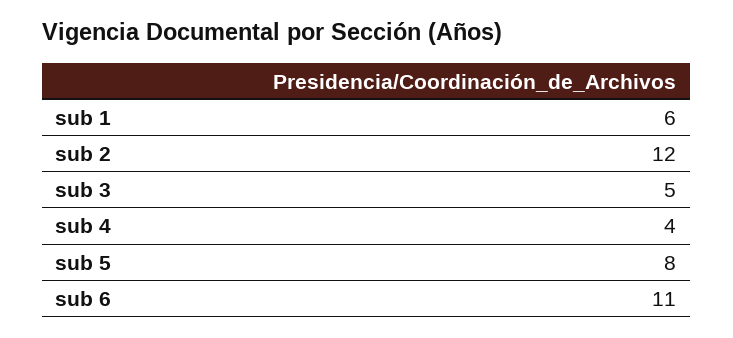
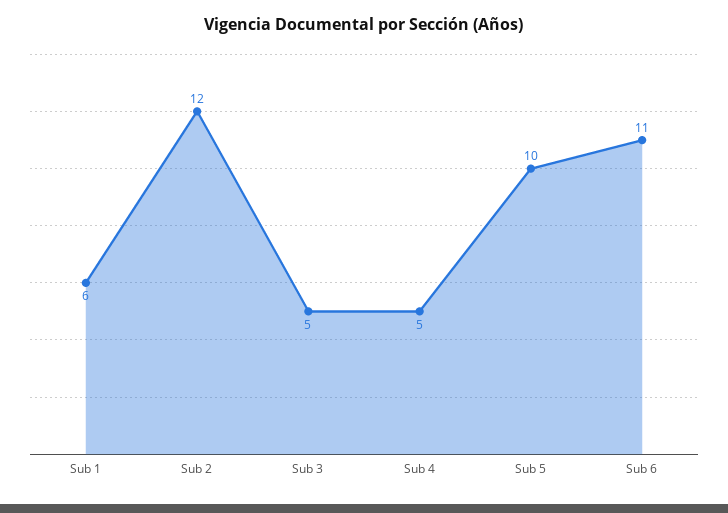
sub 4: 4 -> 5
sub 5: 8 -> 10

